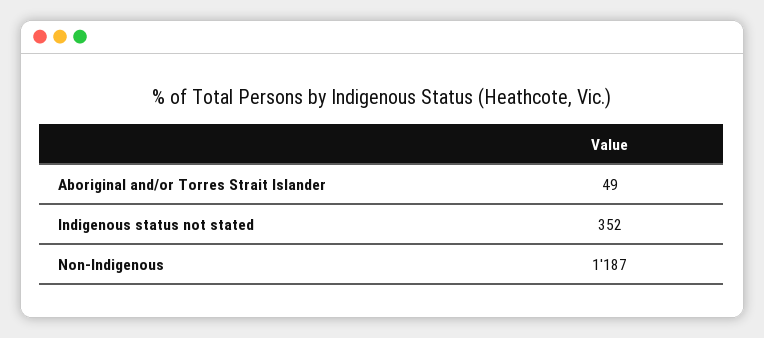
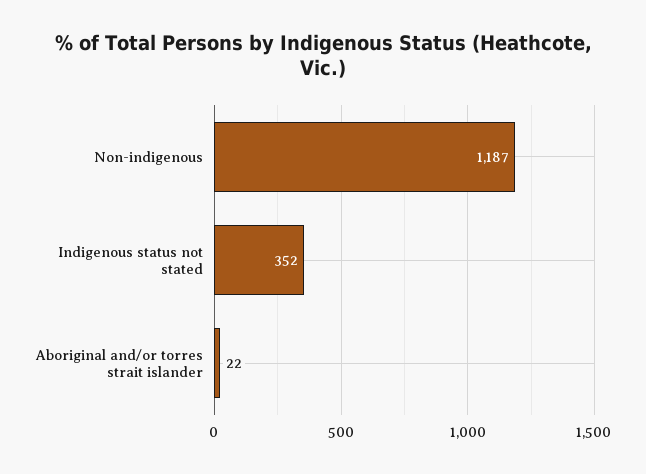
Aboriginal and/or Torres Strait Islander: 49 -> 22

